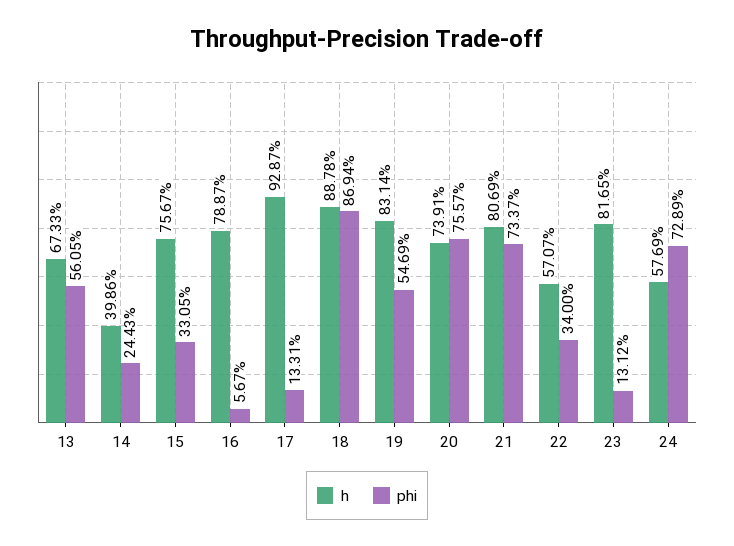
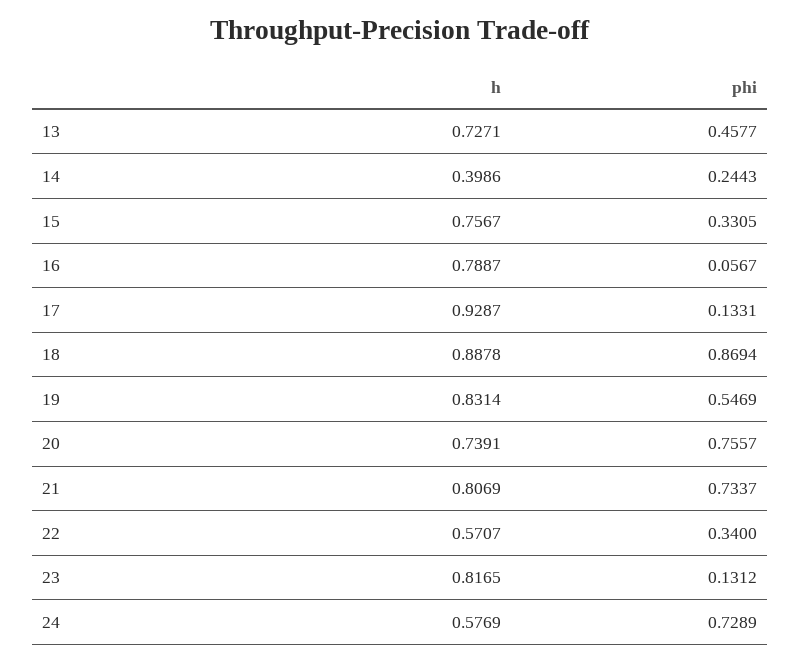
h, 13: 0.6733 -> 0.7271
phi, 13: 0.5605 -> 0.4577

